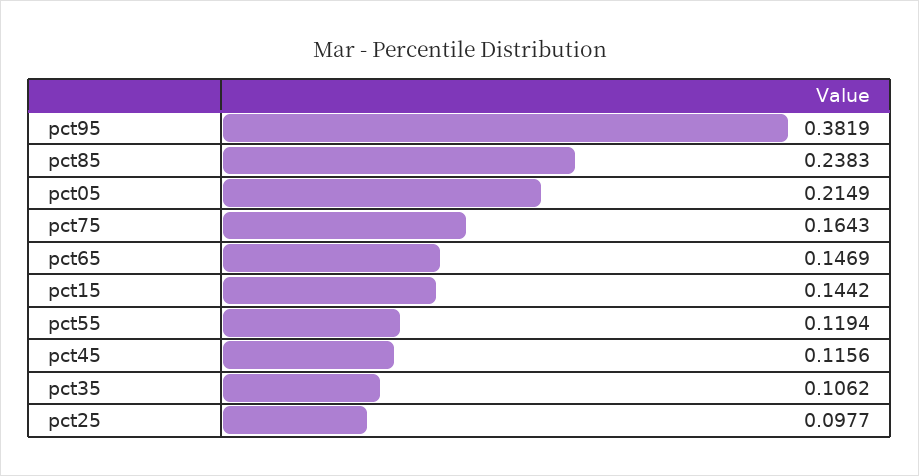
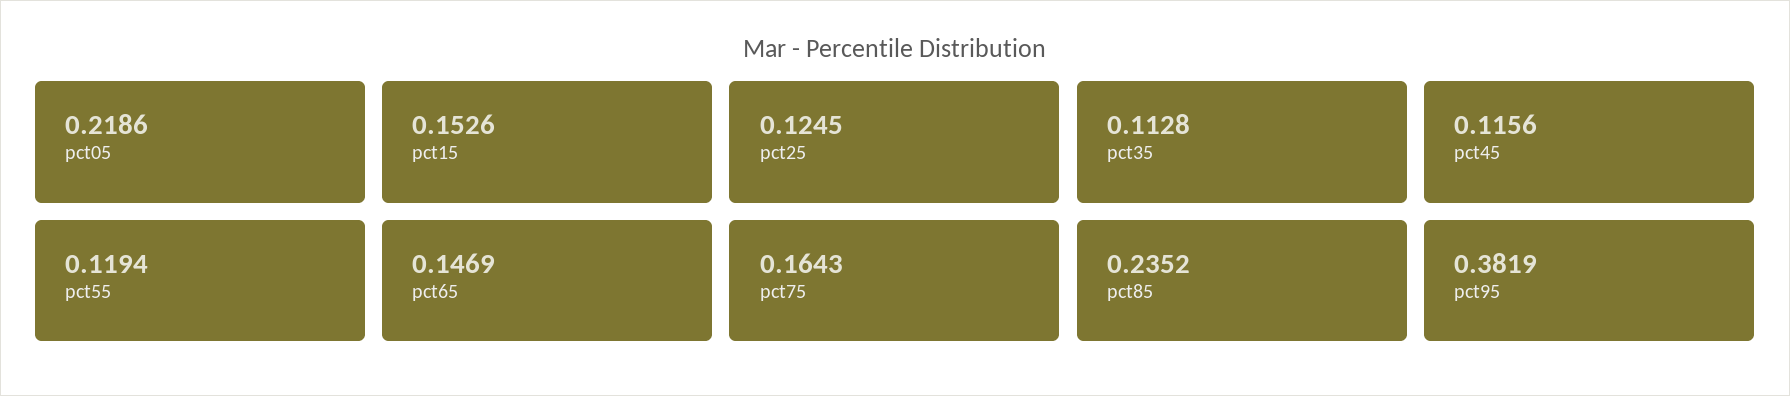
pct85: 0.2383 -> 0.2352
pct05: 0.2149 -> 0.2186
pct15: 0.1442 -> 0.1526
pct35: 0.1062 -> 0.1128
pct25: 0.0977 -> 0.1245

